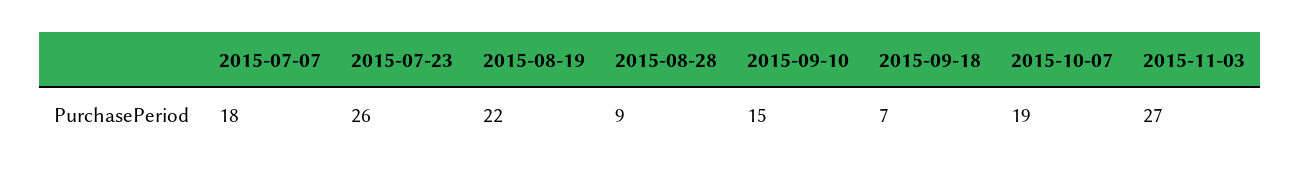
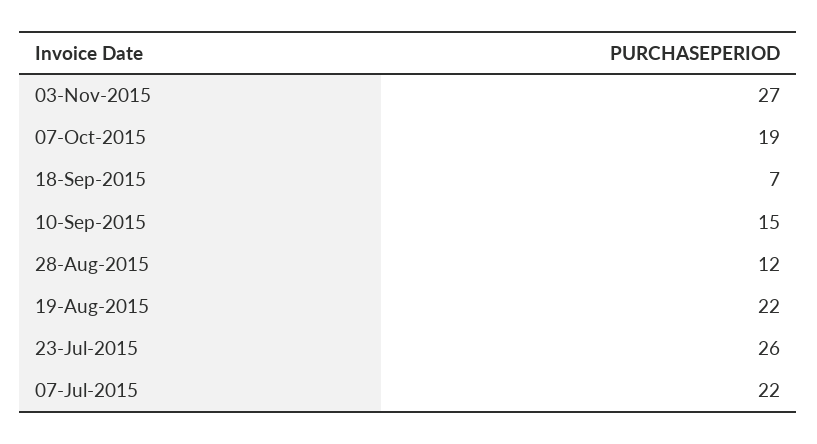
2015-07-07: 18 -> 22
2015-08-28: 9 -> 12

